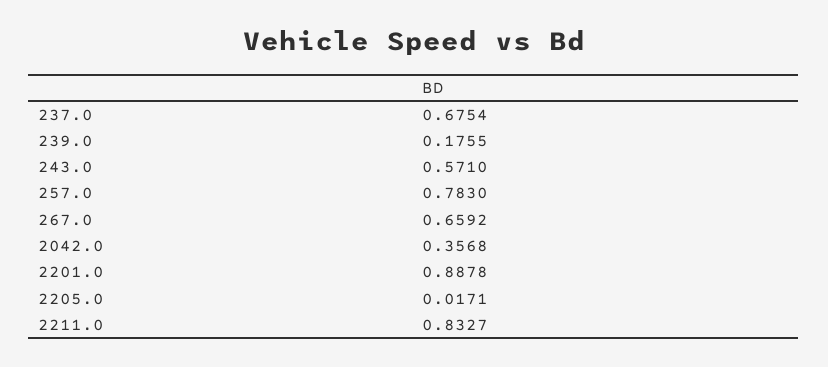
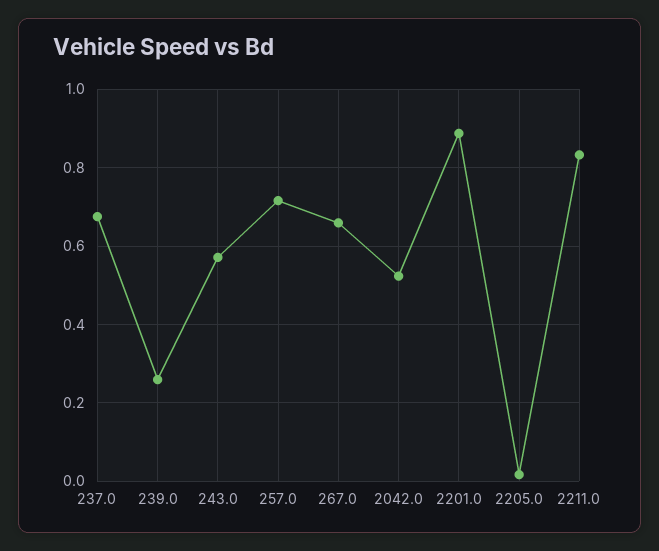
239.0: 0.1755 -> 0.26
257.0: 0.783 -> 0.72
2042.0: 0.3568 -> 0.52

